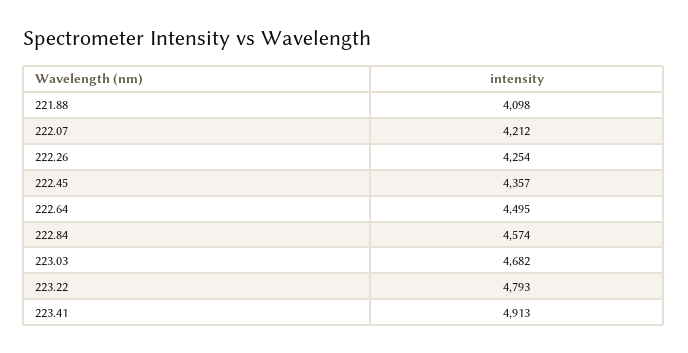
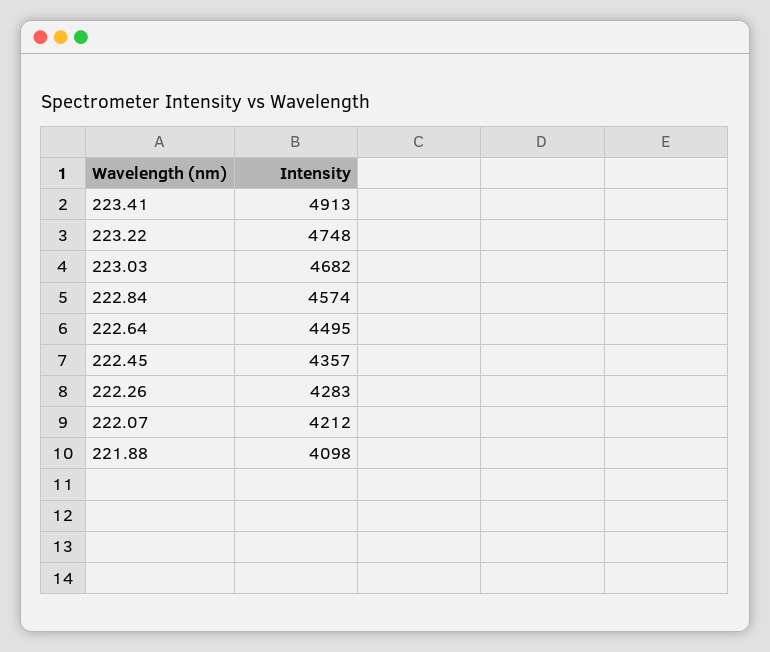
222.26: 4254 -> 4283
223.22: 4793 -> 4748

